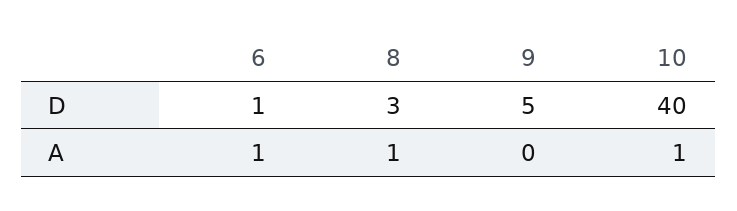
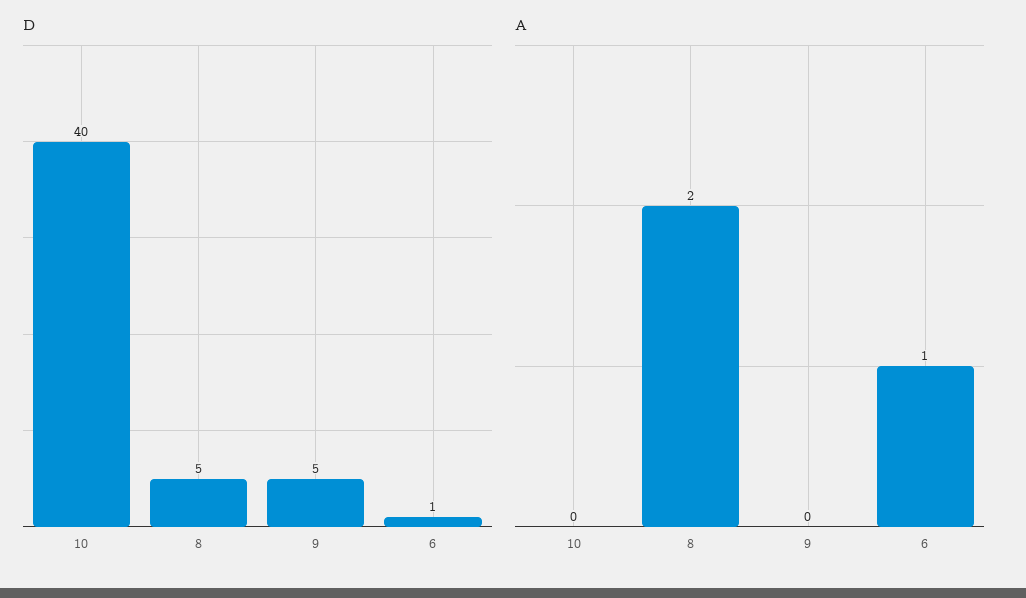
D, 8: 3 -> 5
A, 8: 1 -> 2
A, 10: 1 -> 0

